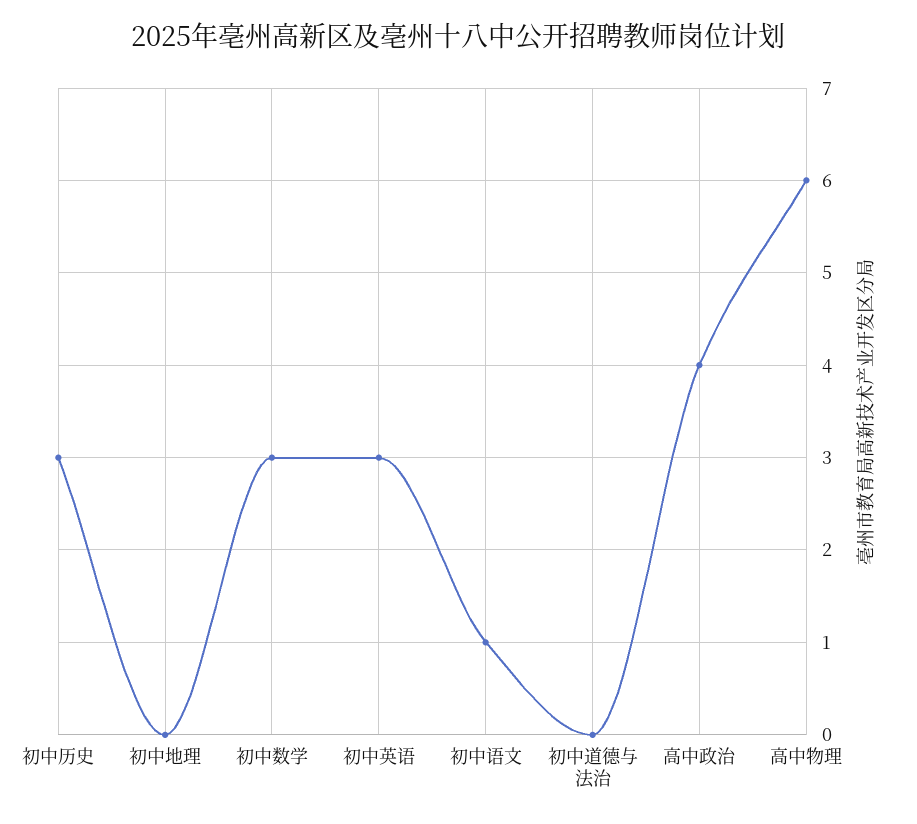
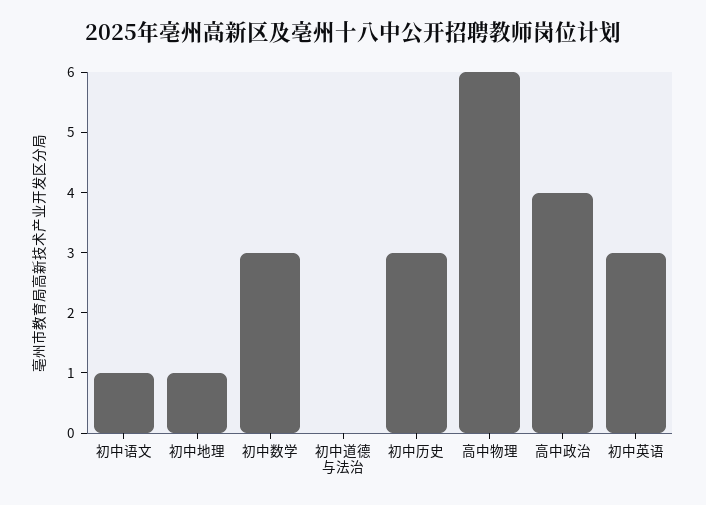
初中地理: 0 -> 1

